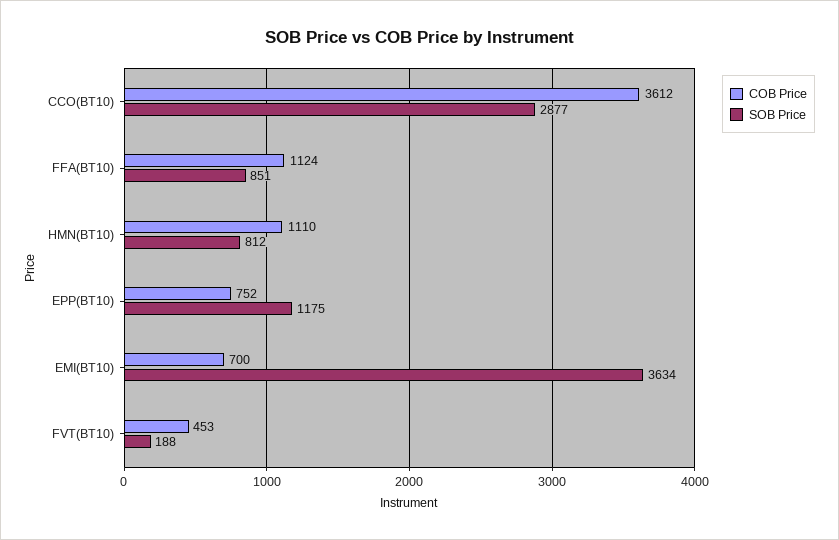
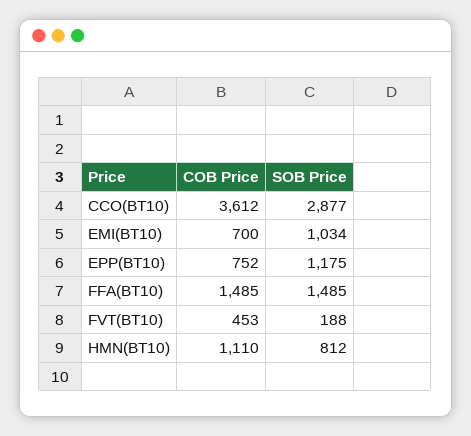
COB Price, FFA(BT10): 1124 -> 1485
SOB Price, FFA(BT10): 851 -> 1485
SOB Price, EMI(BT10): 3634 -> 1034

